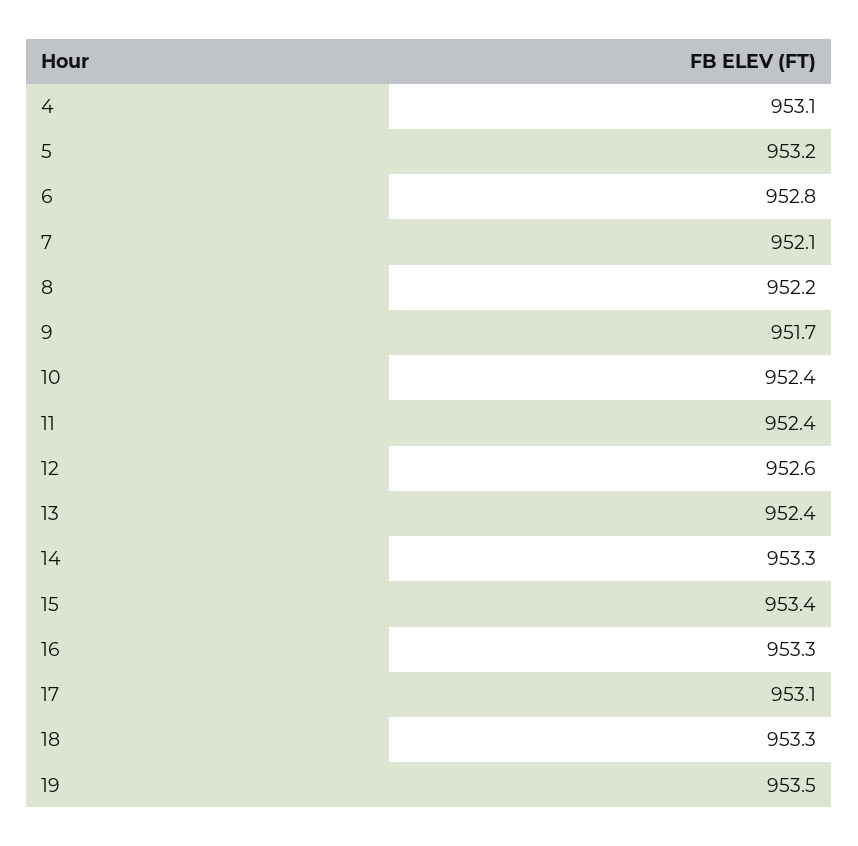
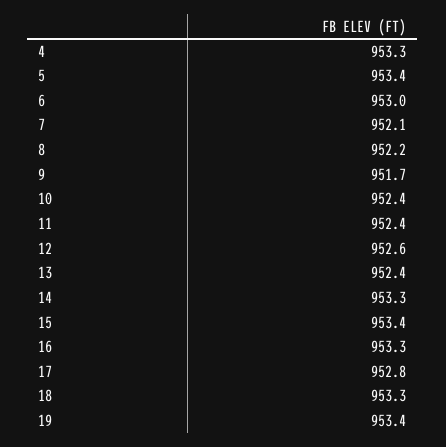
4: 953.1 -> 953.3
5: 953.2 -> 953.4
6: 952.8 -> 953
17: 953.1 -> 952.8
19: 953.5 -> 953.4

